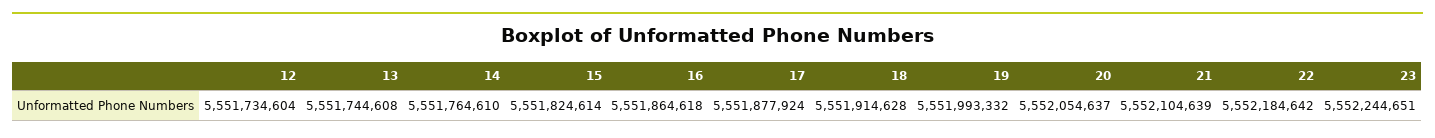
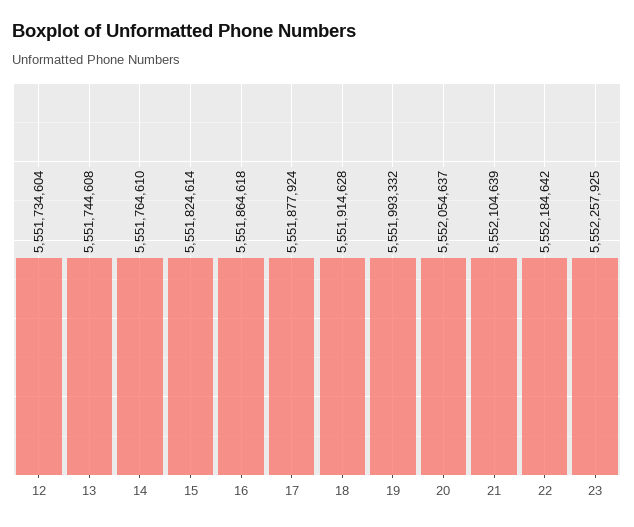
23: 5552244651 -> 5552257925

